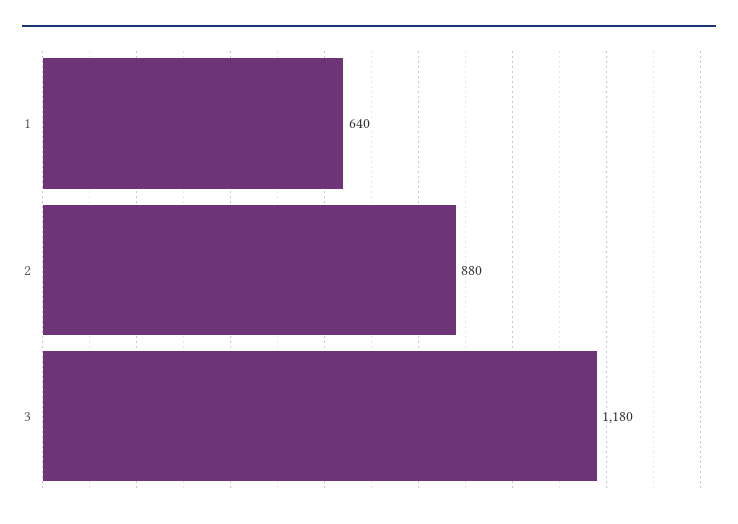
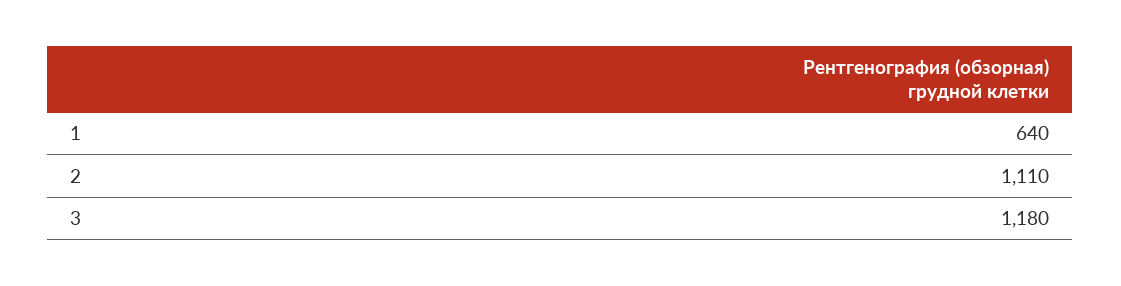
2: 880 -> 1110

